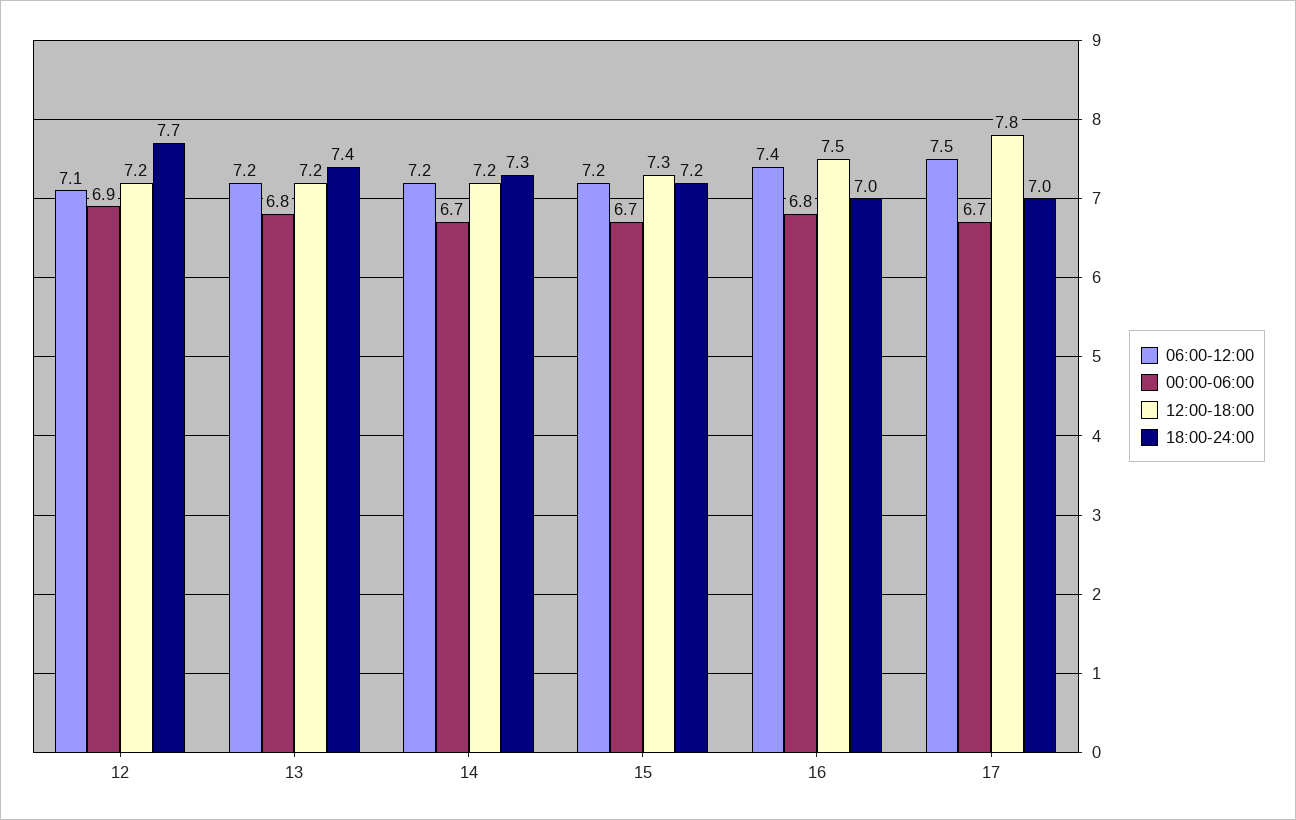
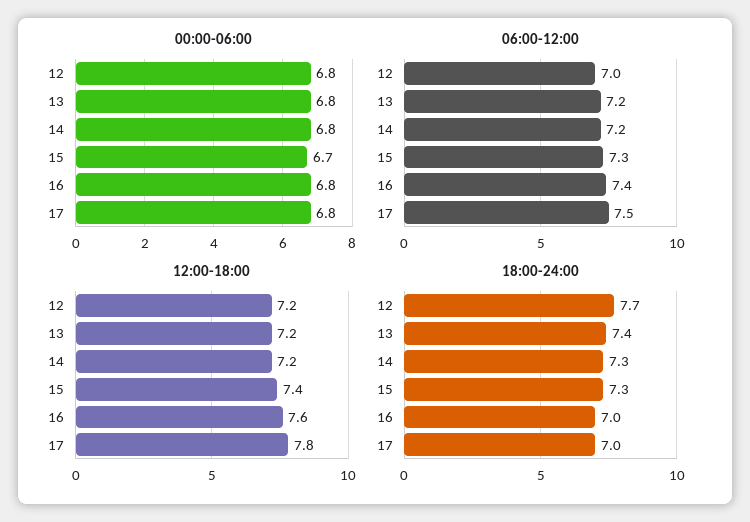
06:00-12:00, 12: 7.1 -> 7
00:00-06:00, 12: 6.9 -> 6.8
00:00-06:00, 14: 6.7 -> 6.8
06:00-12:00, 15: 7.2 -> 7.3
12:00-18:00, 15: 7.3 -> 7.4
18:00-24:00, 15: 7.2 -> 7.3
12:00-18:00, 16: 7.5 -> 7.6
00:00-06:00, 17: 6.7 -> 6.8

